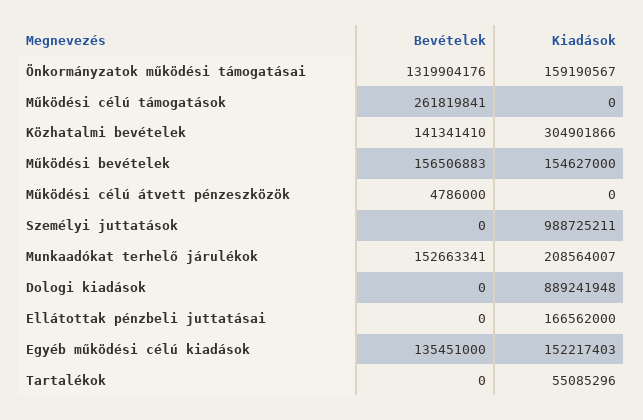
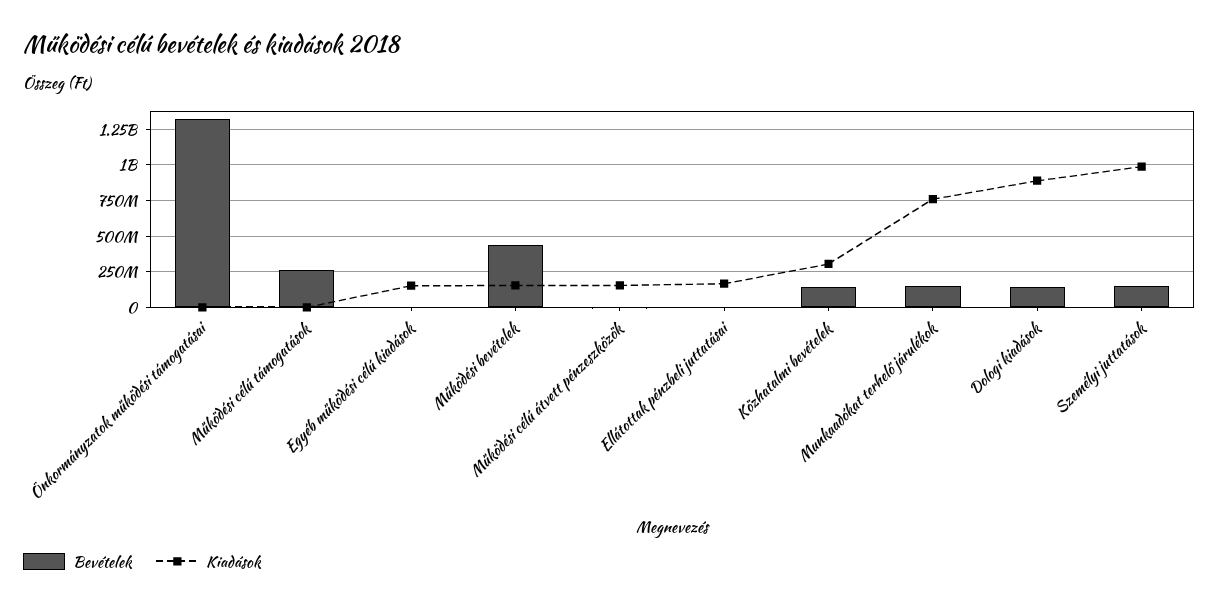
Kiadások, Önkormányzatok működési támogatásai: 159190567 -> 0
Bevételek, Működési bevételek: 156506883 -> 450000000
Kiadások, Működési célú átvett pénzeszközök: 0 -> 150000000
Bevételek, Személyi juttatások: 0 -> 150000000
Kiadások, Munkaadókat terhelő járulékok: 208564007 -> 750000000
Bevételek, Dologi kiadások: 0 -> 150000000
Bevételek, Egyéb működési célú kiadások: 135451000 -> 0
Bevételek, Tartalékok: 0 -> none
Kiadások, Tartalékok: 55085296 -> none

